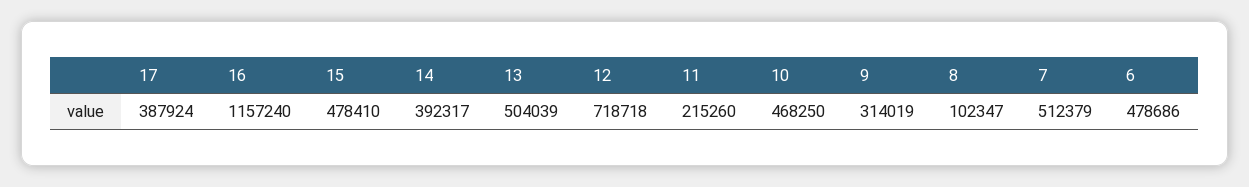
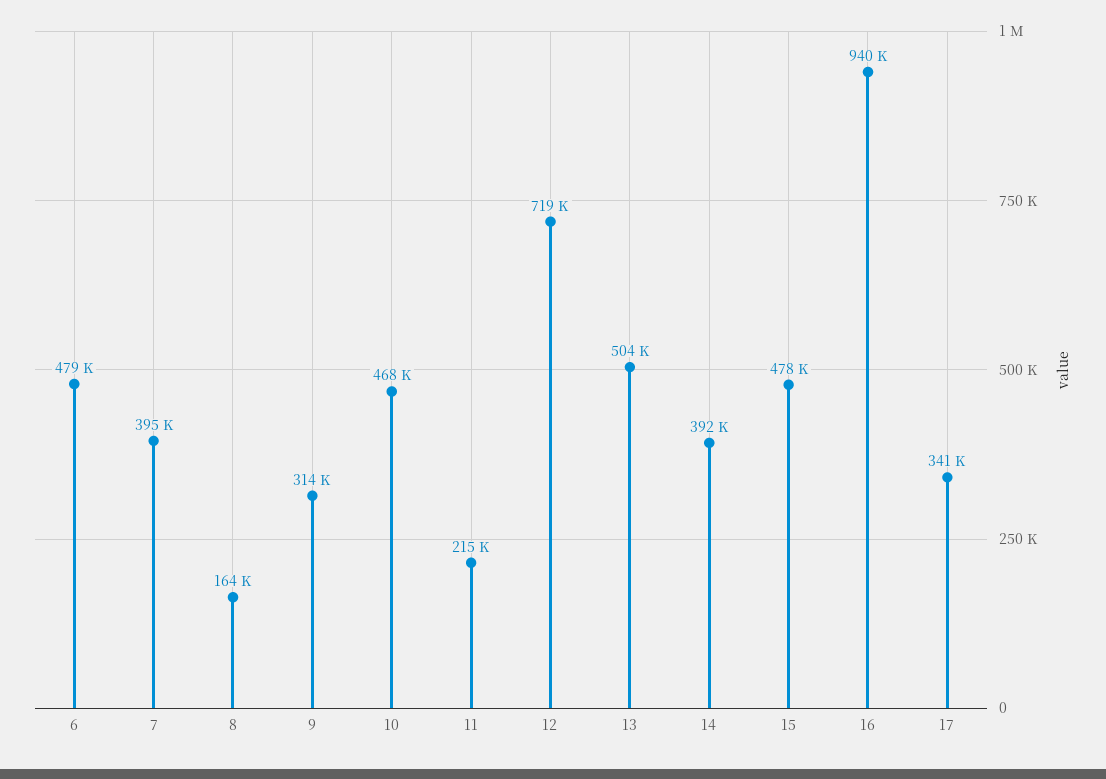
17: 387924 -> 341000
16: 1157240 -> 940000
8: 102347 -> 164000
7: 512379 -> 395000

